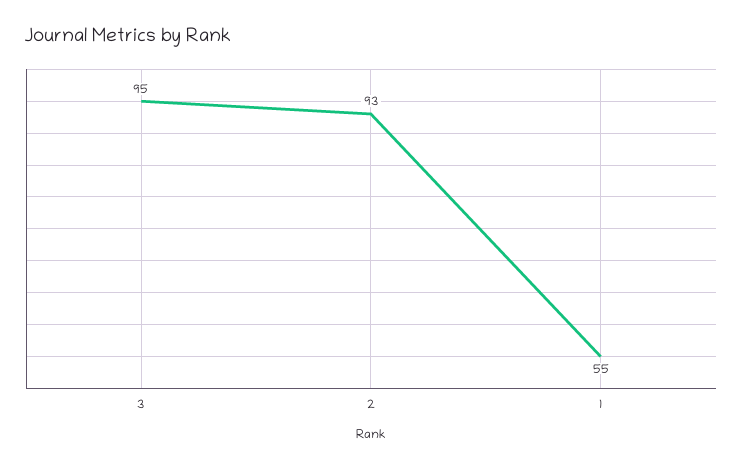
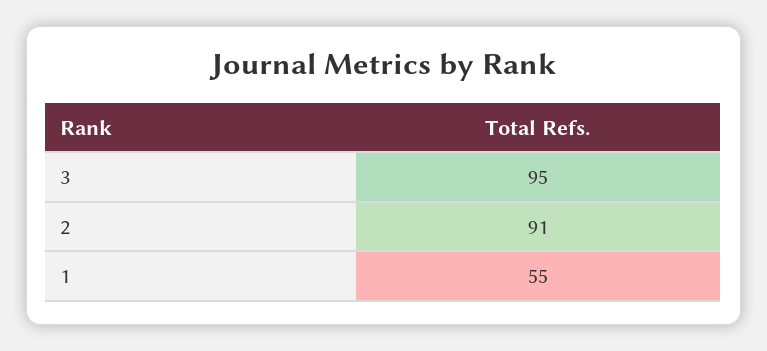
2: 93 -> 91

